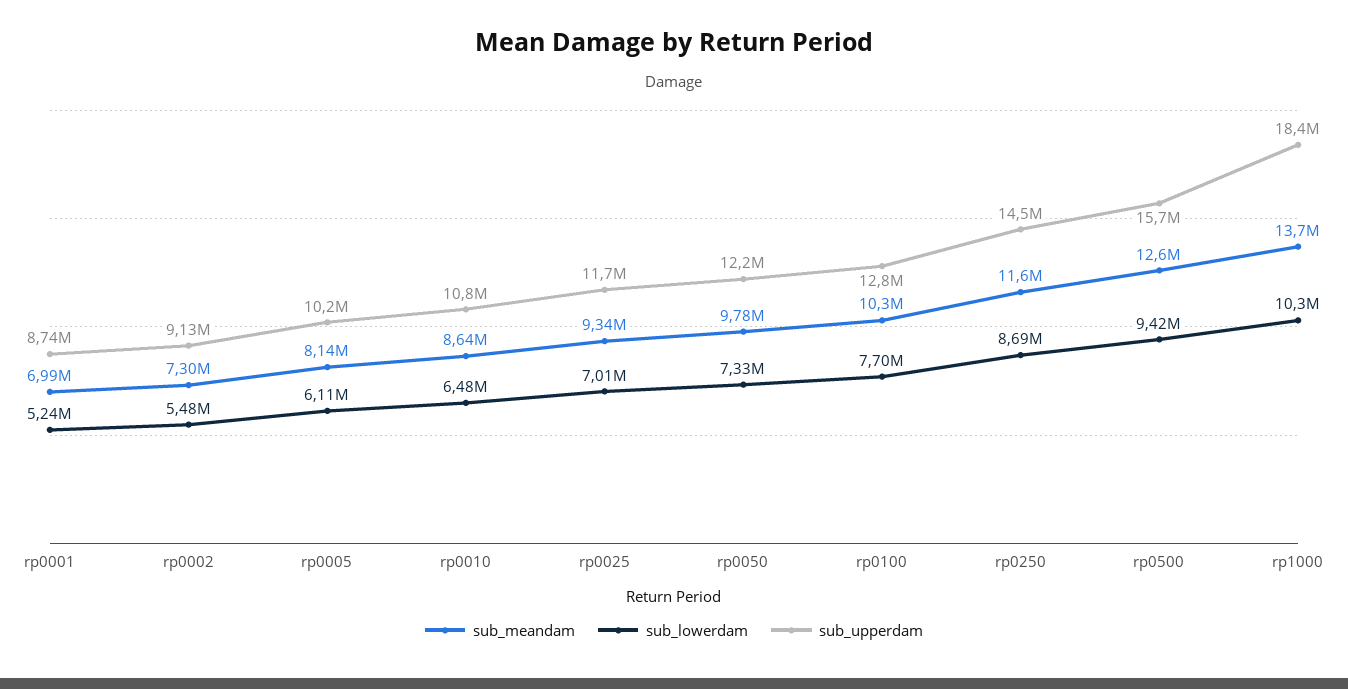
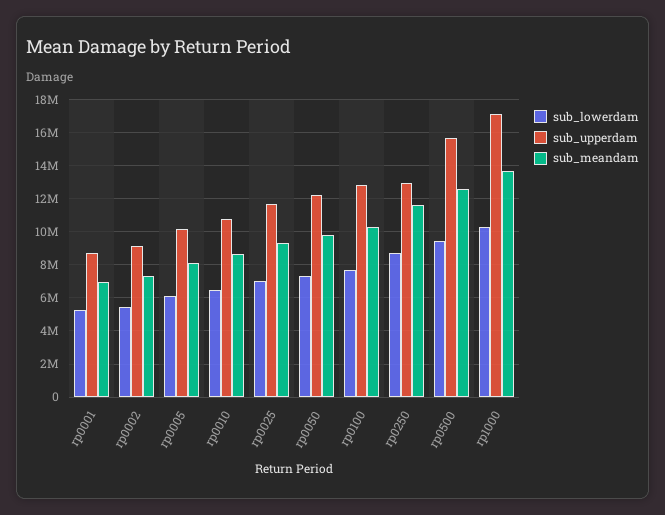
sub_upperdam, rp0250: 14500000 -> 13000000
sub_upperdam, rp1000: 18400000 -> 17000000

